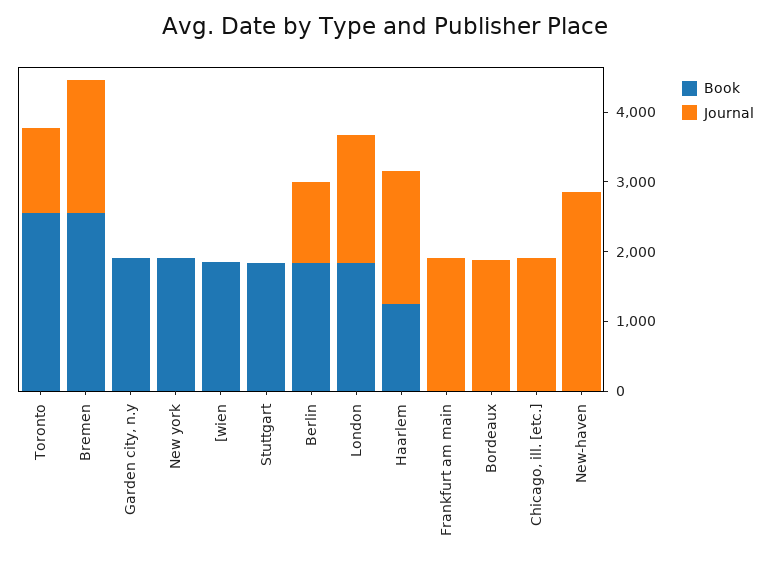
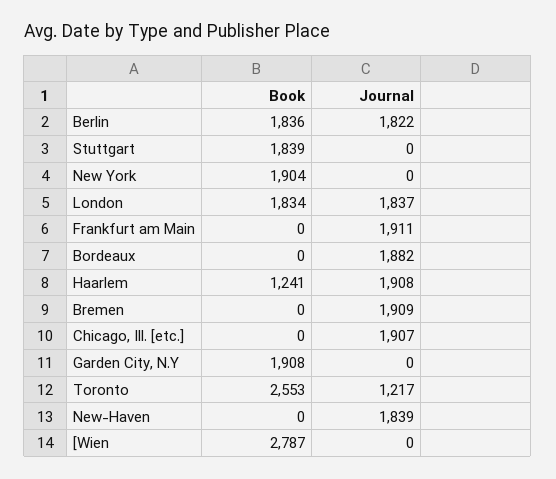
Book, Bremen: 2600 -> 0
Book, [wien: 1800 -> 2787
Journal, Berlin: 1200 -> 1822
Journal, New-haven: 2800 -> 1839

